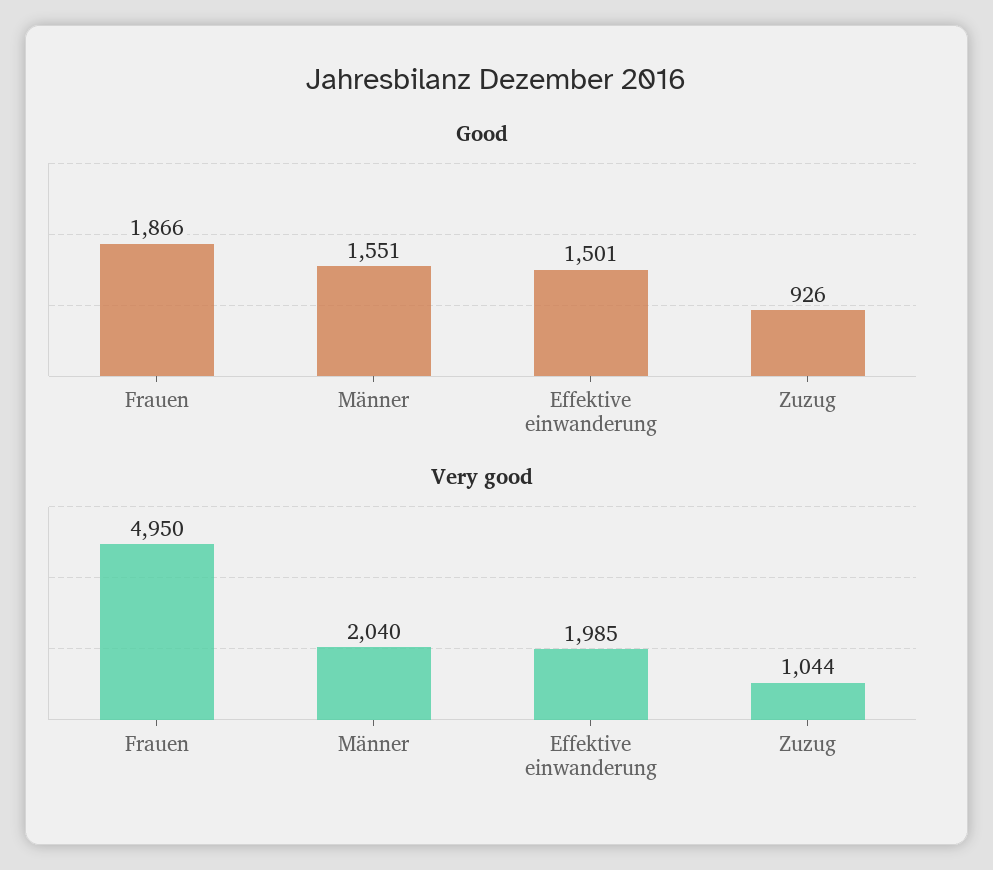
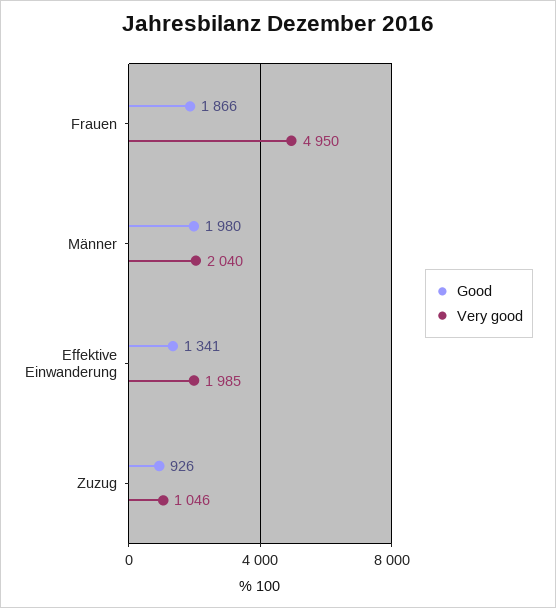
Good, Männer: 1551 -> 1980
Good, Effektive einwanderung: 1501 -> 1341
Very good, Zuzug: 1044 -> 1046

